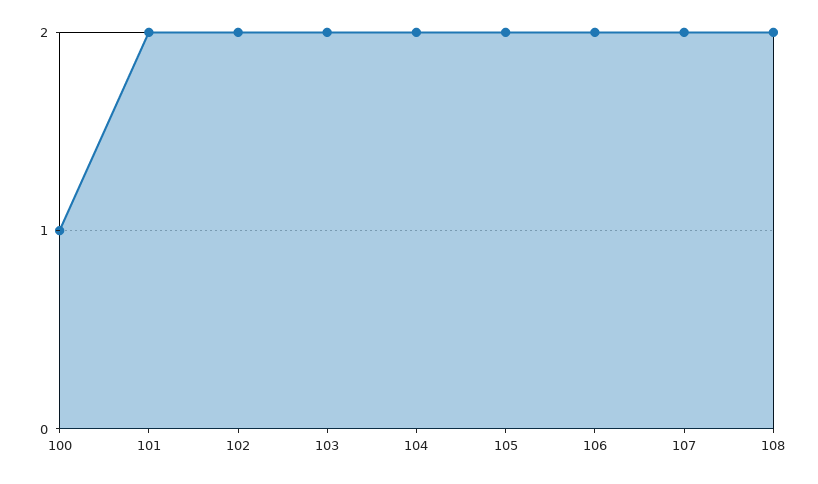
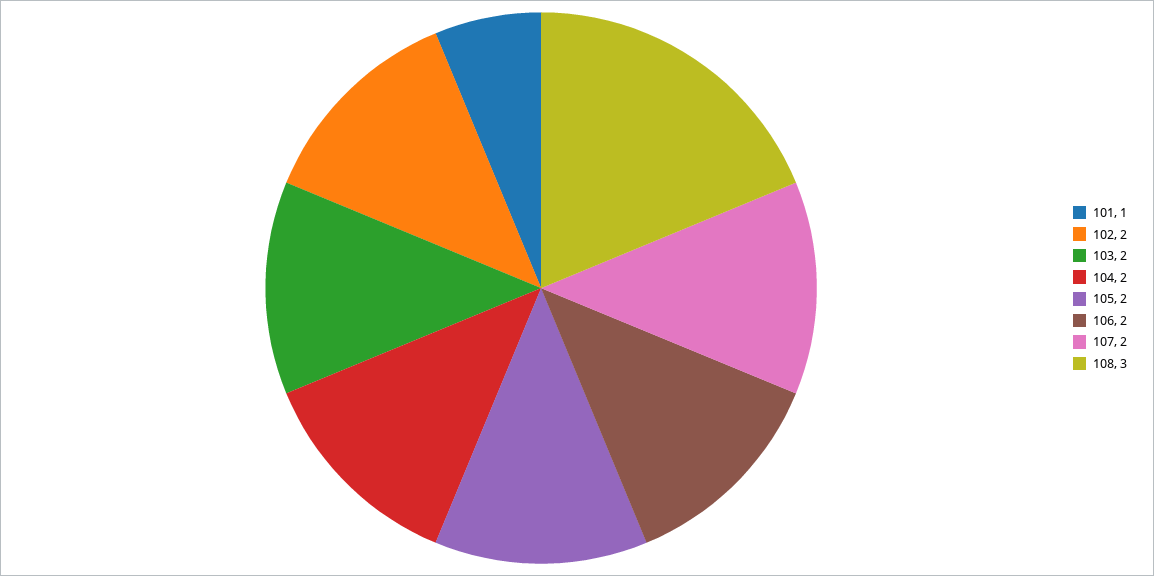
100: 1 -> none
101: 2 -> 1
108: 2 -> 3

